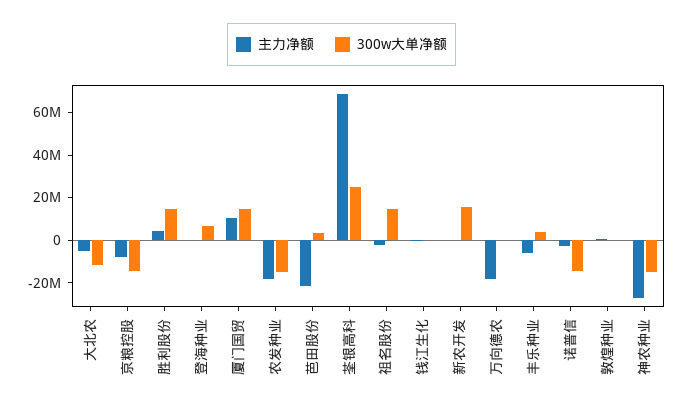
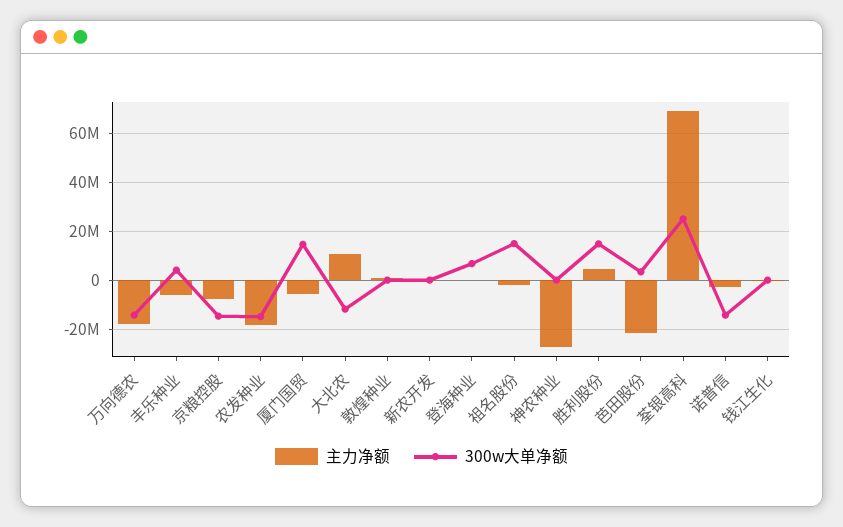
主力净额, 大北农: -5000000 -> 10000000
主力净额, 厦门国贸: 10000000 -> -5000000
300w大单净额, 新农开发: 15000000 -> 0
300w大单净额, 万向德农: 0 -> -15000000
300w大单净额, 神农种业: -15000000 -> 0

